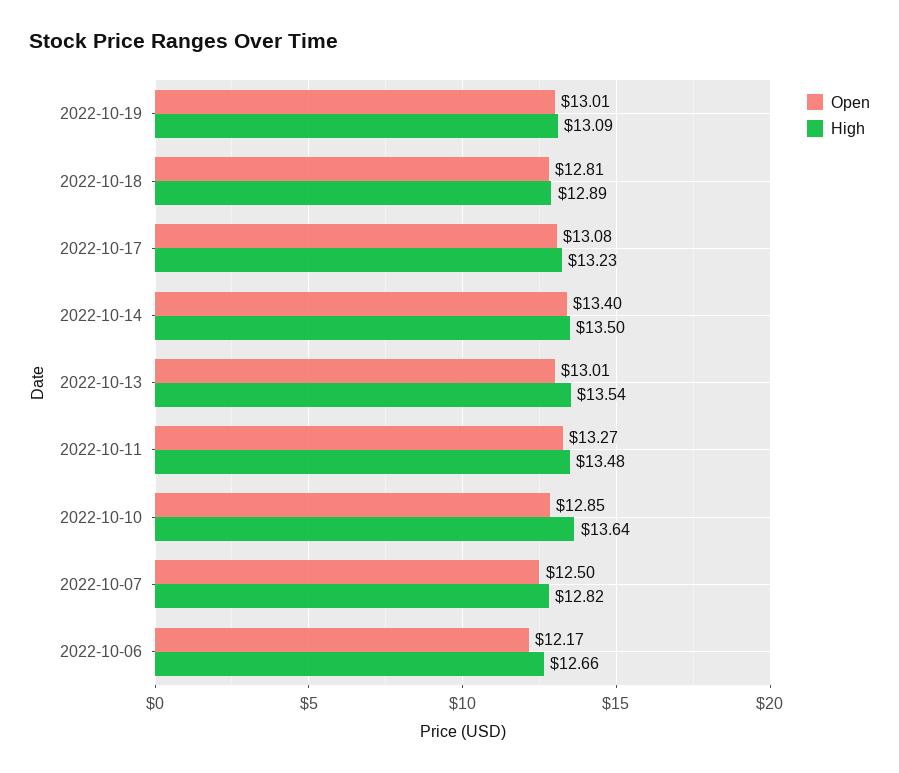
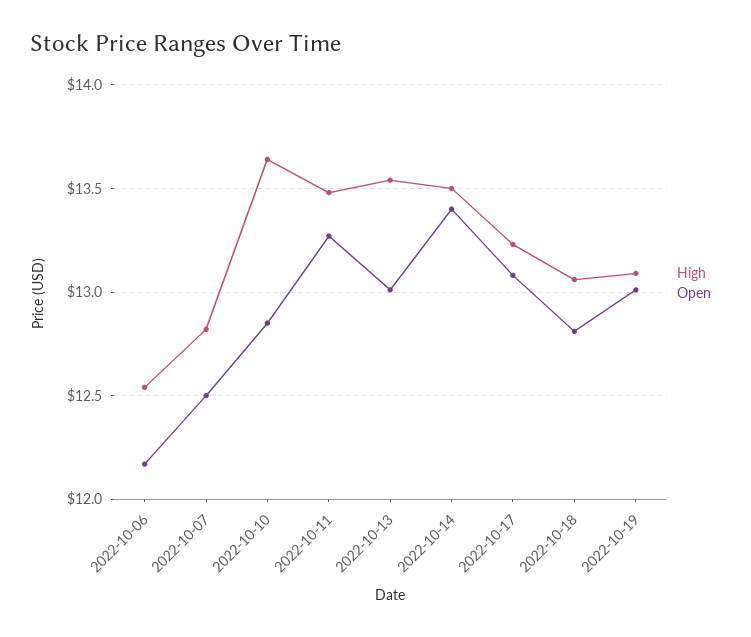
High, 2022-10-18: 12.89 -> 13.05
High, 2022-10-06: 12.66 -> 12.55

